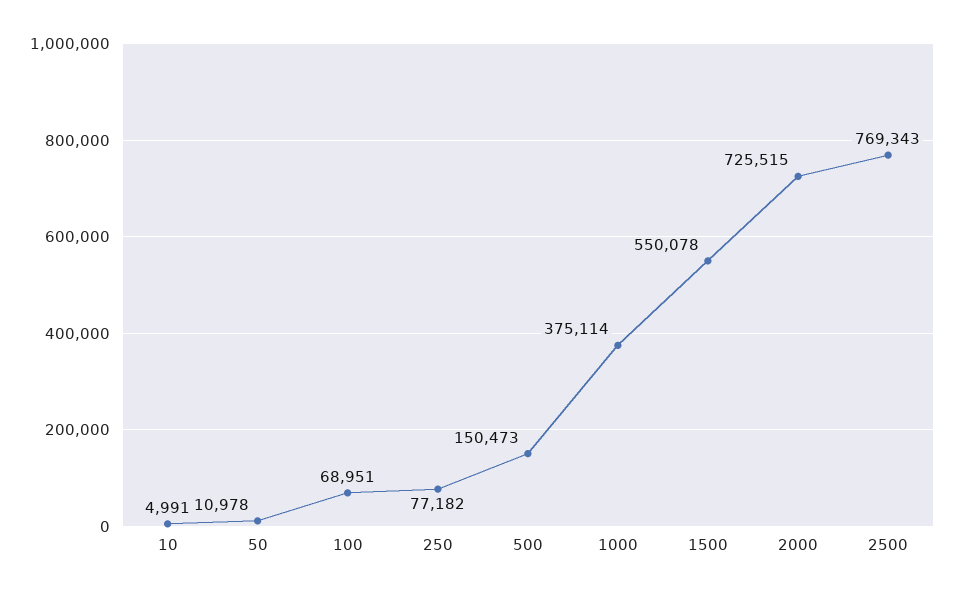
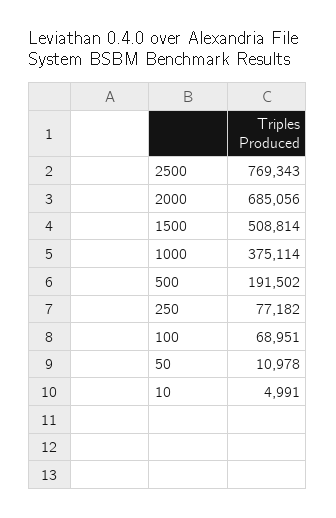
500: 150473 -> 191502
1500: 550078 -> 508814
2000: 725515 -> 685056

